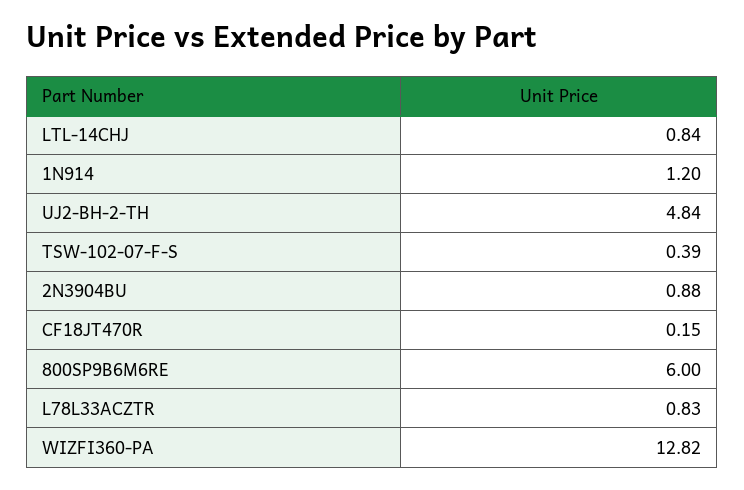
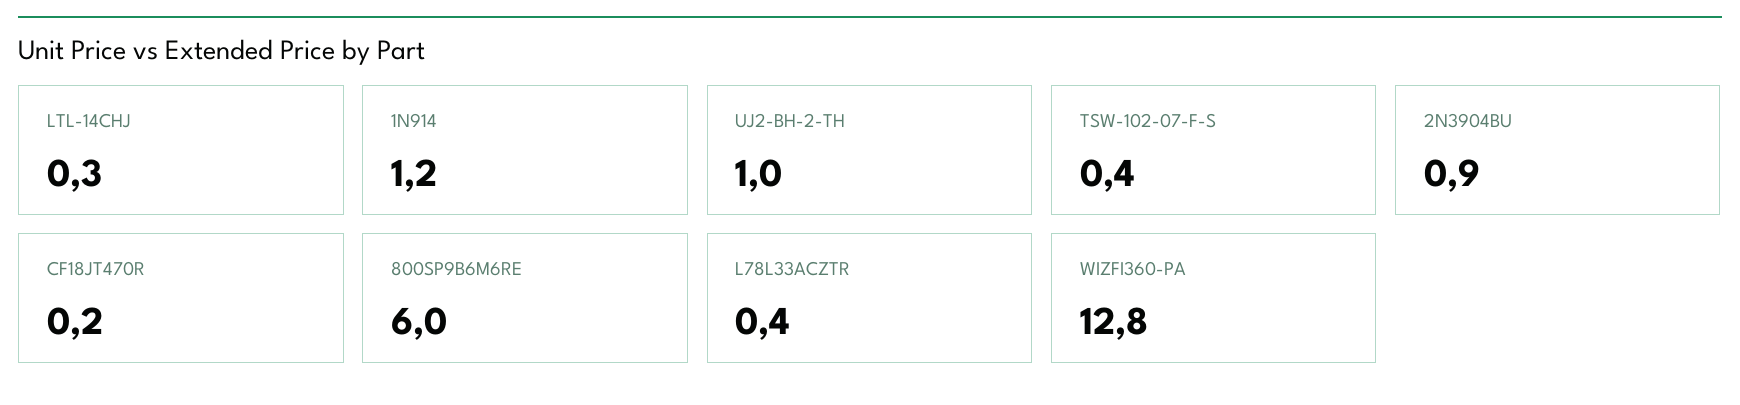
LTL-14CHJ: 0.84 -> 0.3
UJ2-BH-2-TH: 4.84 -> 1
L78L33ACZTR: 0.83 -> 0.4

